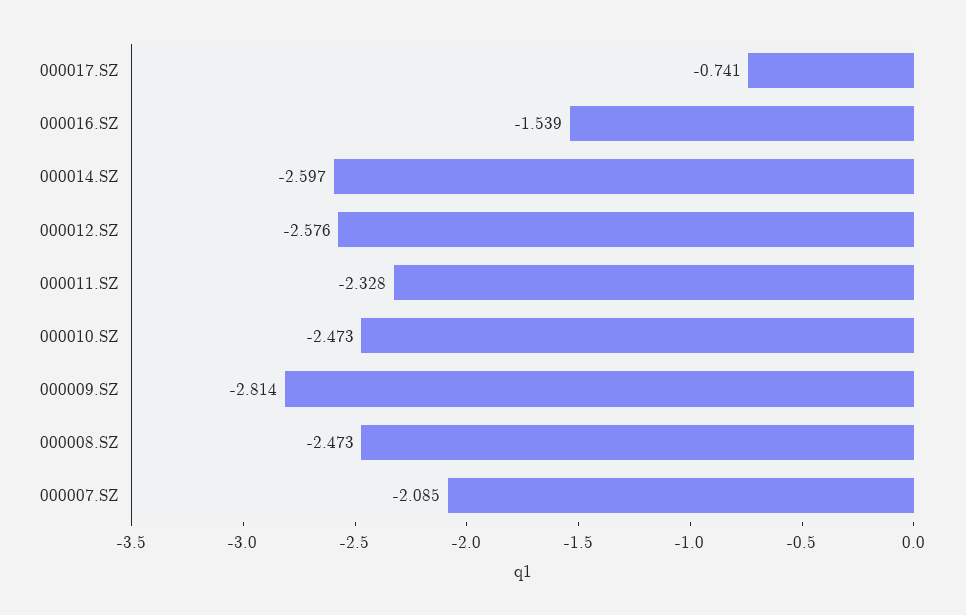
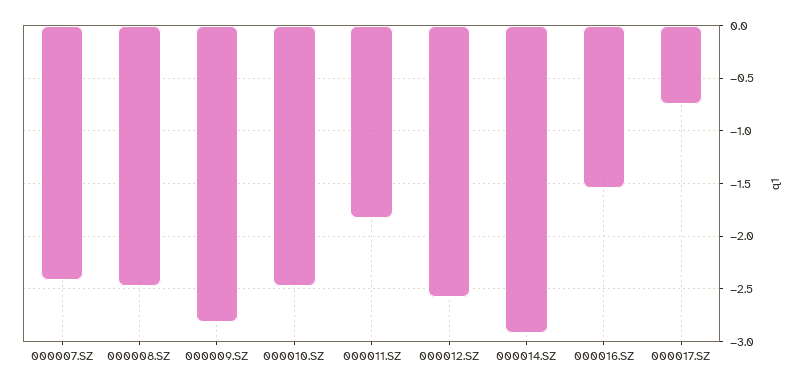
000014.SZ: -2.597 -> -2.9
000011.SZ: -2.328 -> -1.8
000007.SZ: -2.085 -> -2.4

